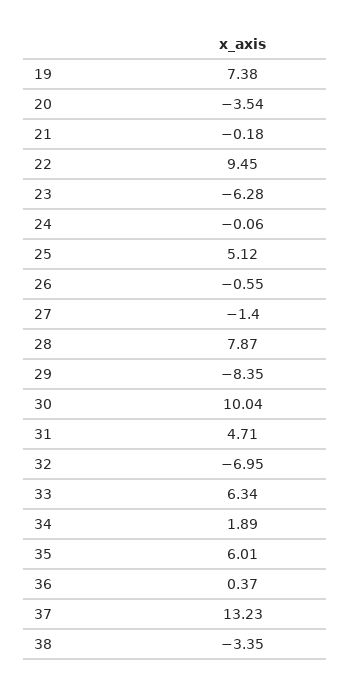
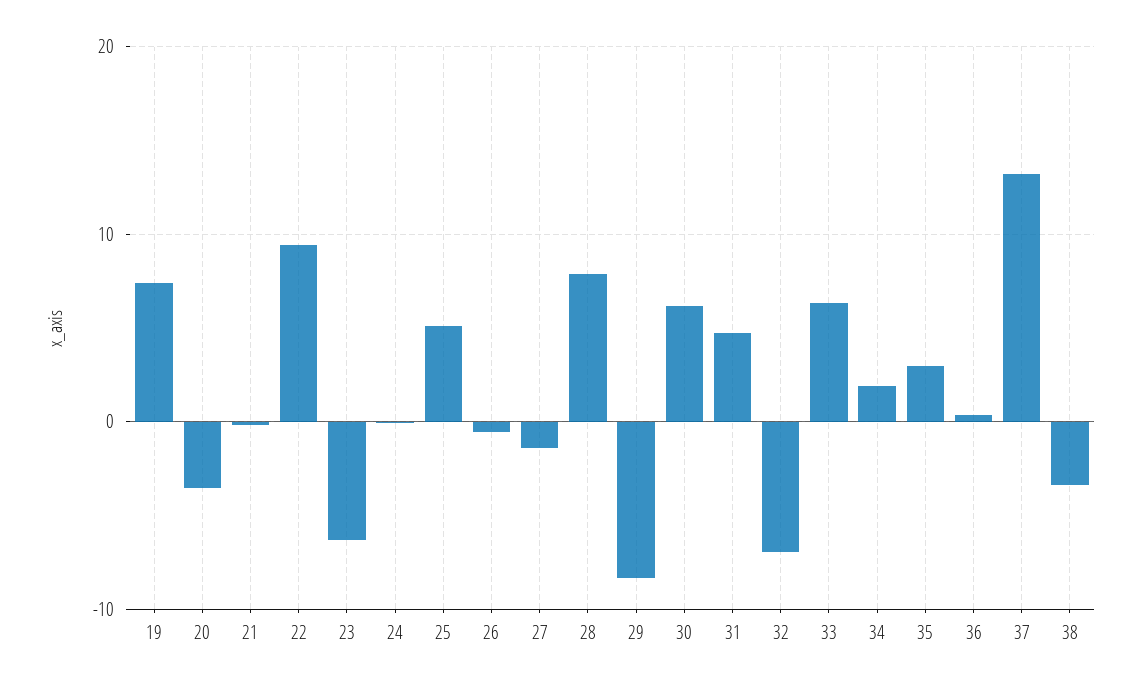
30: 10.04 -> 6
35: 6.01 -> 3

